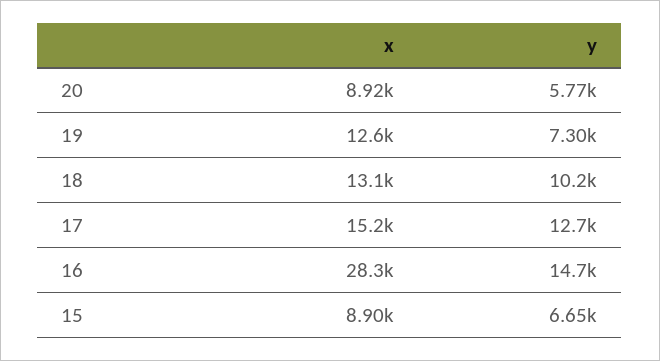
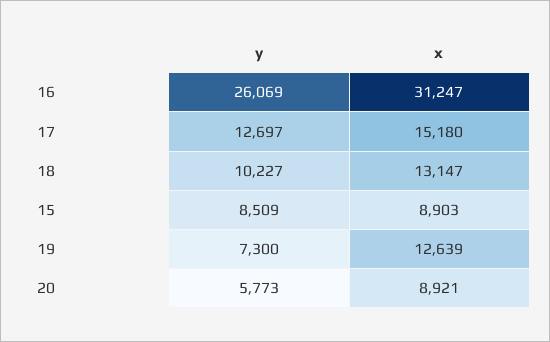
x, 16: 28300 -> 31247
y, 16: 14700 -> 26069
y, 15: 6650 -> 8509

